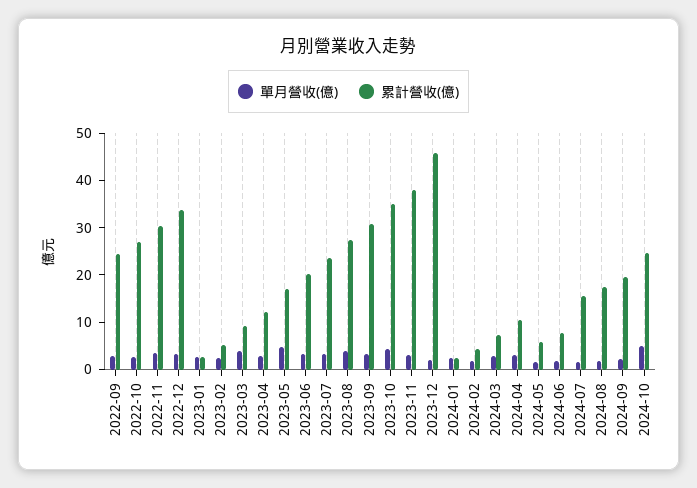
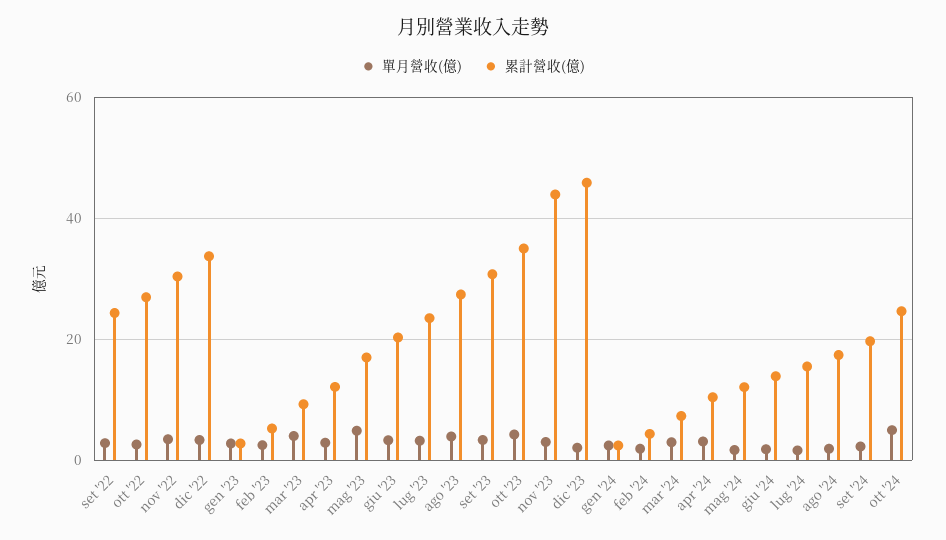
累計營收(億), 2023-11: 38 -> 44
累計營收(億), 2024-05: 6 -> 12
累計營收(億), 2024-06: 8 -> 14

